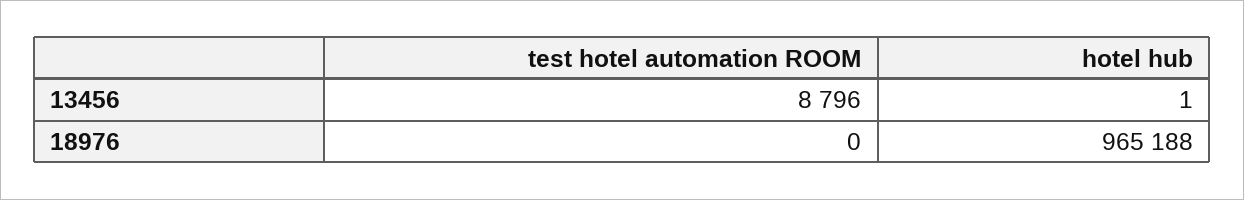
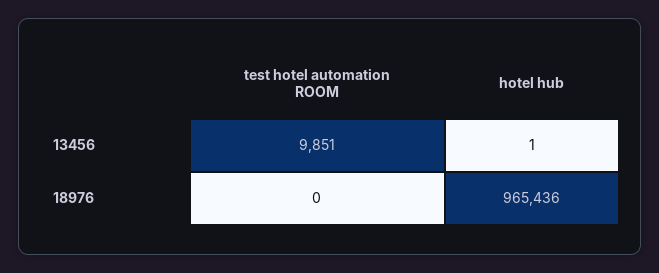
test hotel automation ROOM, 13456: 8796 -> 9851
hotel hub, 18976: 965188 -> 965436

